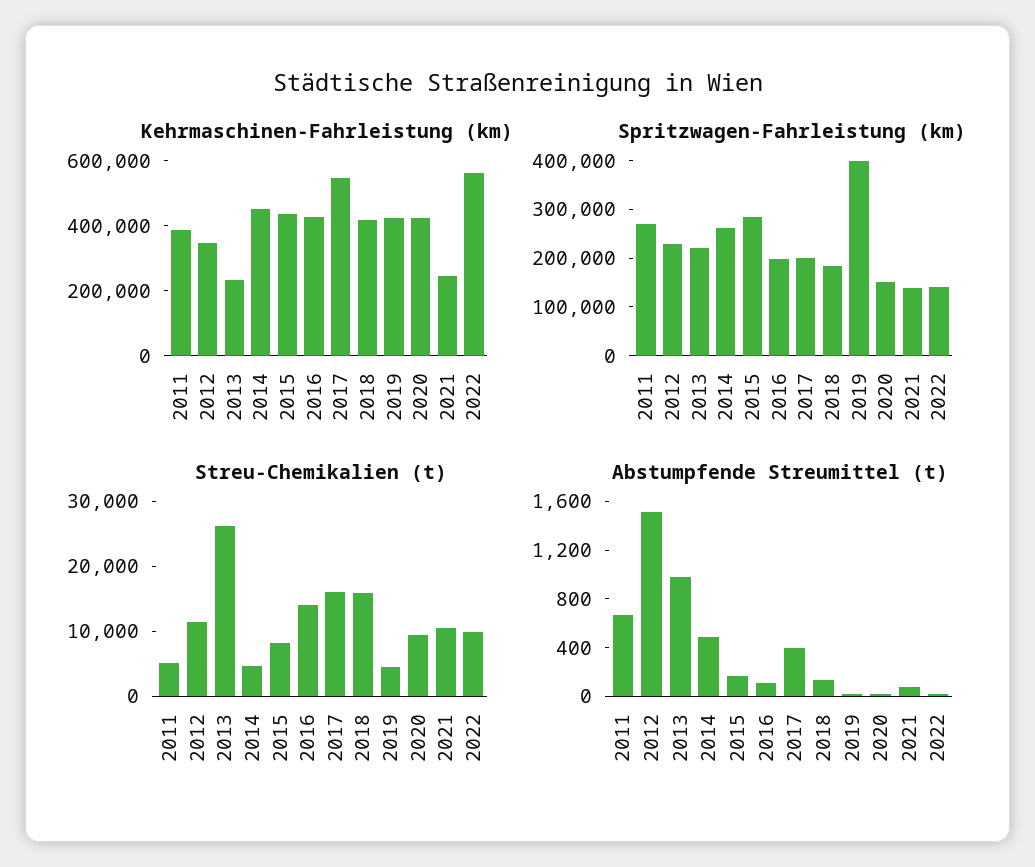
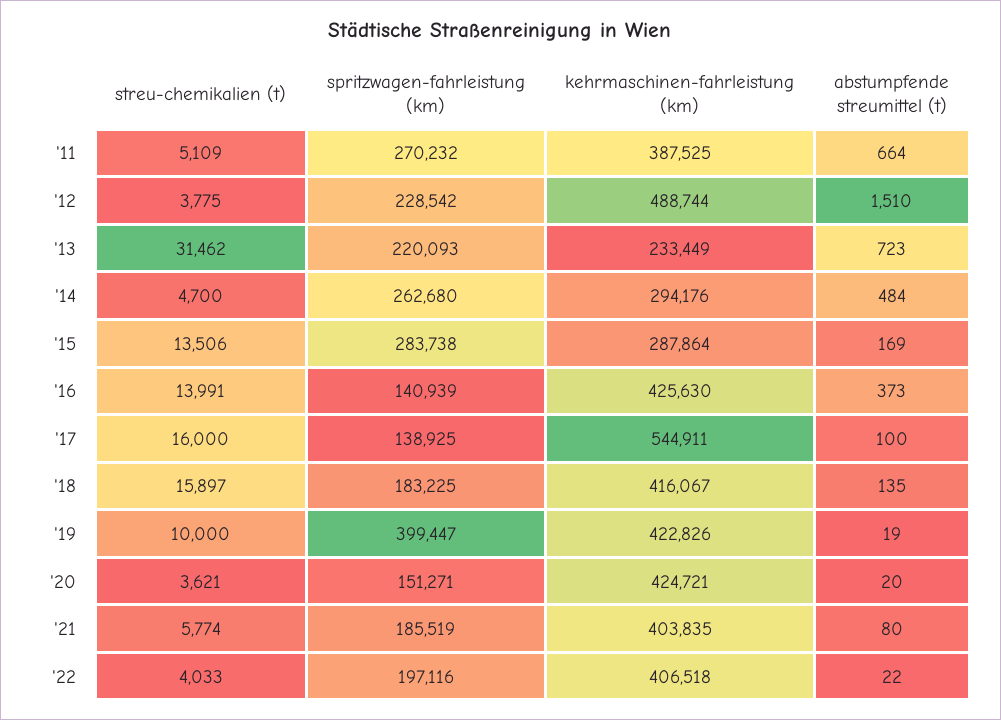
Kehrmaschinen-Fahrleistung (km), 2012: 350000 -> 488744
Kehrmaschinen-Fahrleistung (km), 2014: 450000 -> 294176
Kehrmaschinen-Fahrleistung (km), 2015: 450000 -> 287864
Kehrmaschinen-Fahrleistung (km), 2021: 250000 -> 403835
Kehrmaschinen-Fahrleistung (km), 2022: 550000 -> 406518
Spritzwagen-Fahrleistung (km), 2016: 200000 -> 140939
Spritzwagen-Fahrleistung (km), 2017: 200000 -> 138925
Spritzwagen-Fahrleistung (km), 2021: 140000 -> 185519
Spritzwagen-Fahrleistung (km), 2022: 140000 -> 197116
Streu-Chemikalien (t), 2012: 12000 -> 3775
Streu-Chemikalien (t), 2013: 26000 -> 31462
Streu-Chemikalien (t), 2015: 8000 -> 13506
Streu-Chemikalien (t), 2019: 4000 -> 10000
Streu-Chemikalien (t), 2020: 10000 -> 3621
Streu-Chemikalien (t), 2021: 10000 -> 5774
Streu-Chemikalien (t), 2022: 10000 -> 4033
Abstumpfende Streumittel (t), 2013: 1000 -> 723
Abstumpfende Streumittel (t), 2016: 100 -> 373
Abstumpfende Streumittel (t), 2017: 400 -> 100

